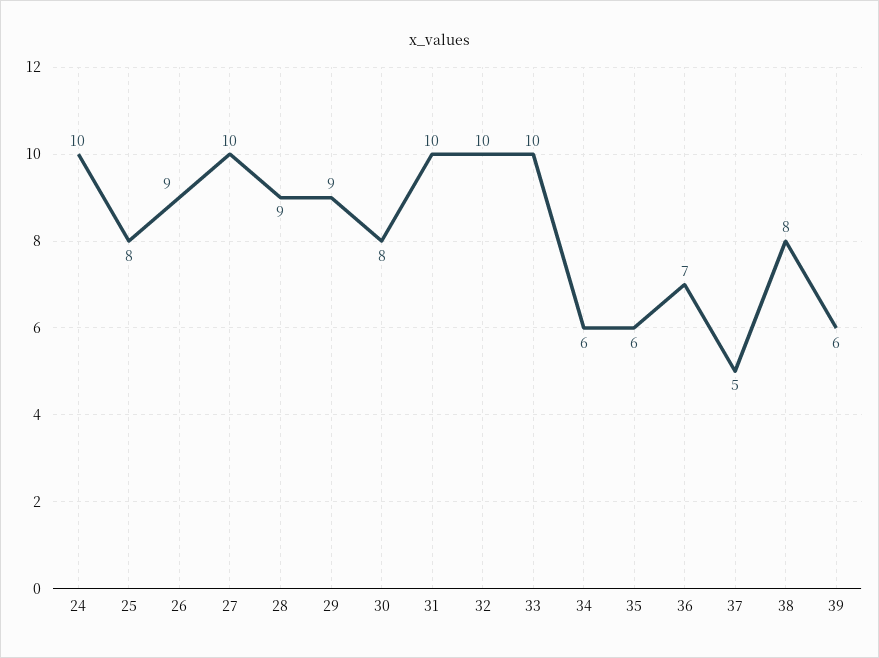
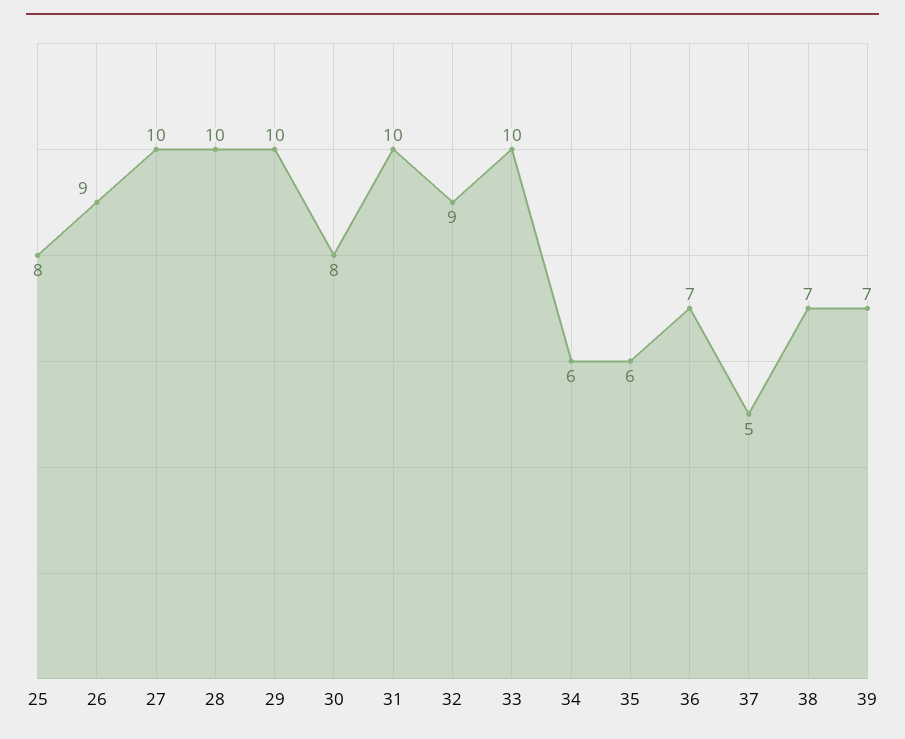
24: 10 -> none
28: 9 -> 10
29: 9 -> 10
32: 10 -> 9
38: 8 -> 7
39: 6 -> 7

